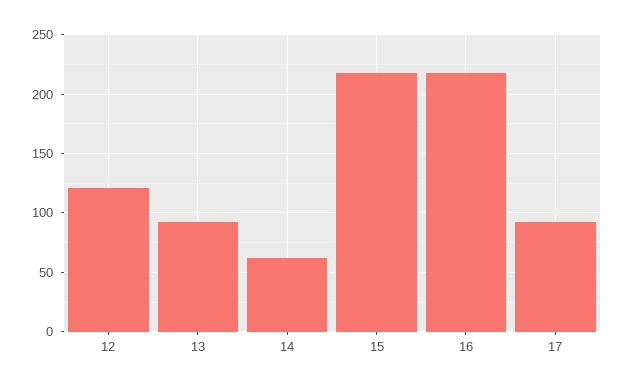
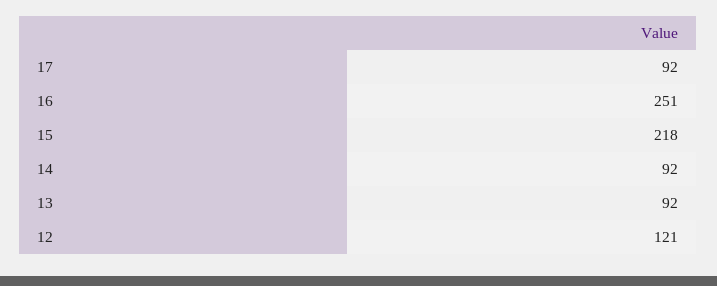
14: 60 -> 92
16: 220 -> 251

